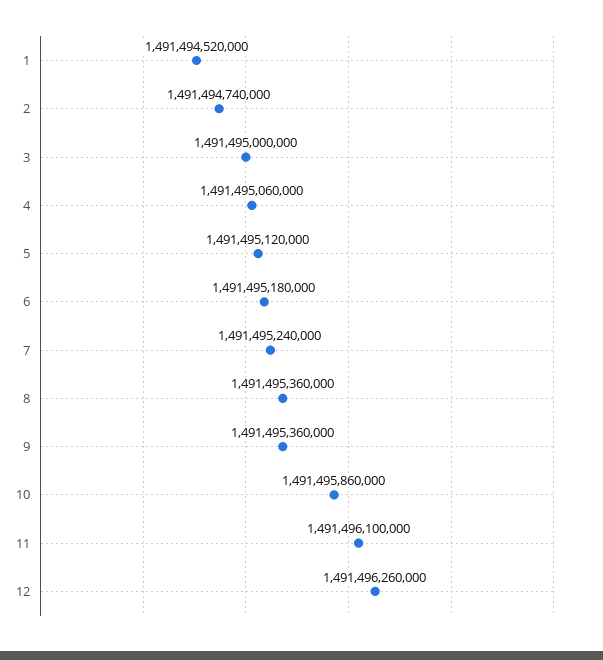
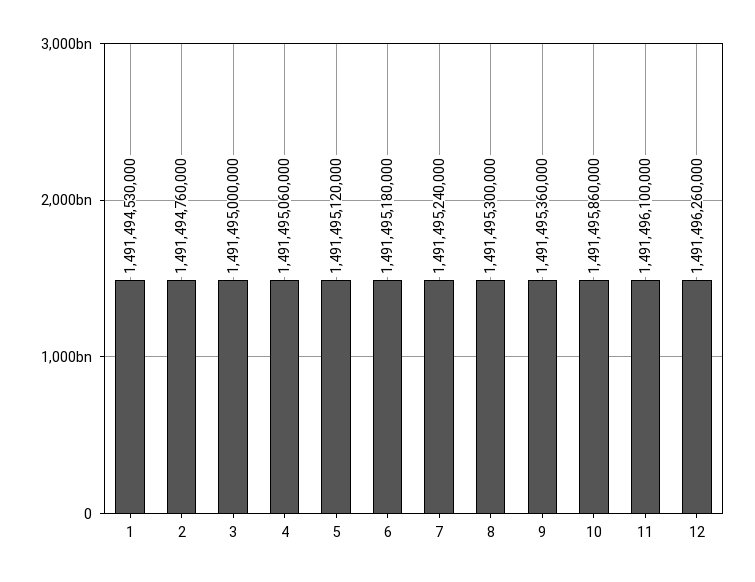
1: 1491494520000 -> 1491494530000
2: 1491494740000 -> 1491494760000
8: 1491495360000 -> 1491495300000

